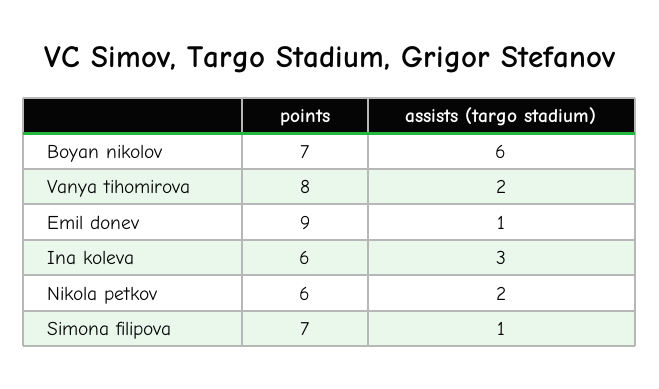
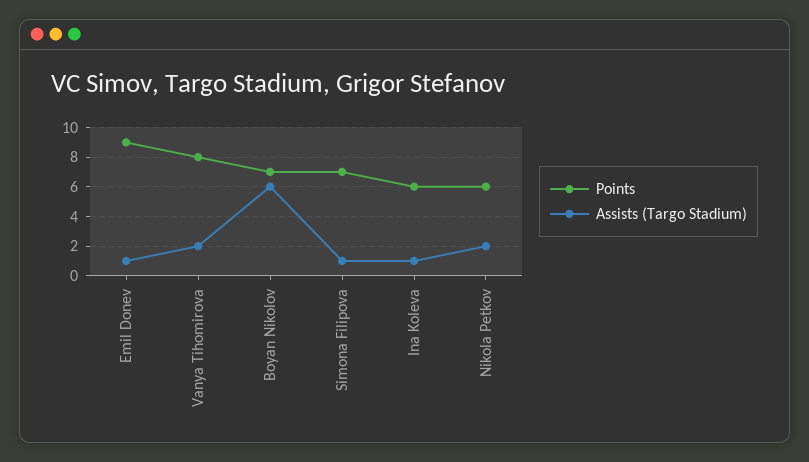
assists (targo stadium), Ina koleva: 3 -> 1

